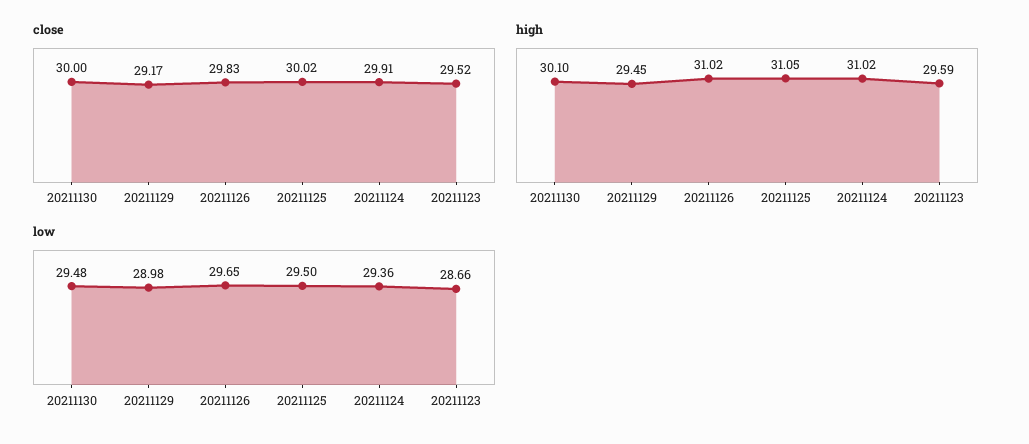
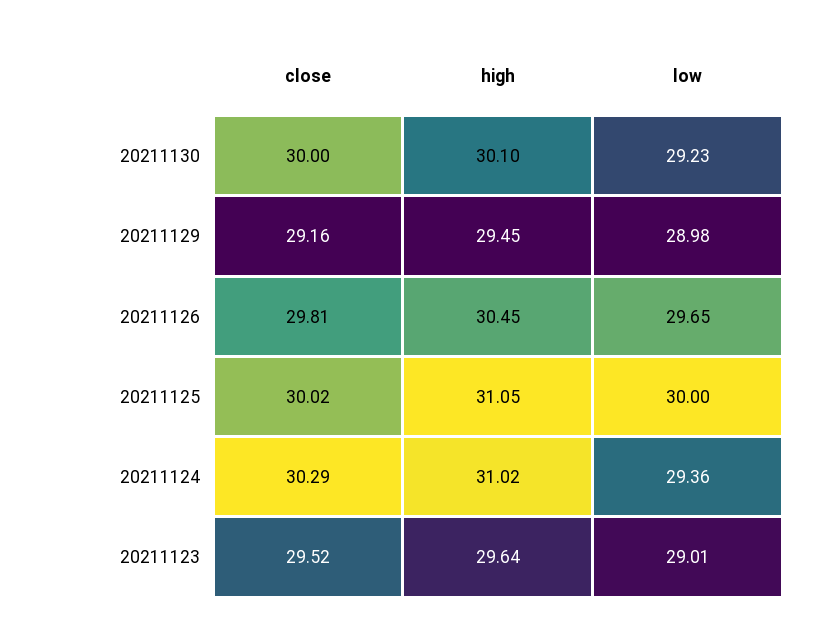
close, 20211129: 29.17 -> 29.16
close, 20211126: 29.83 -> 29.81
close, 20211124: 29.91 -> 30.29
high, 20211126: 31.02 -> 30.45
high, 20211123: 29.59 -> 29.64
low, 20211130: 29.48 -> 29.23
low, 20211125: 29.5 -> 30
low, 20211123: 28.66 -> 29.01

